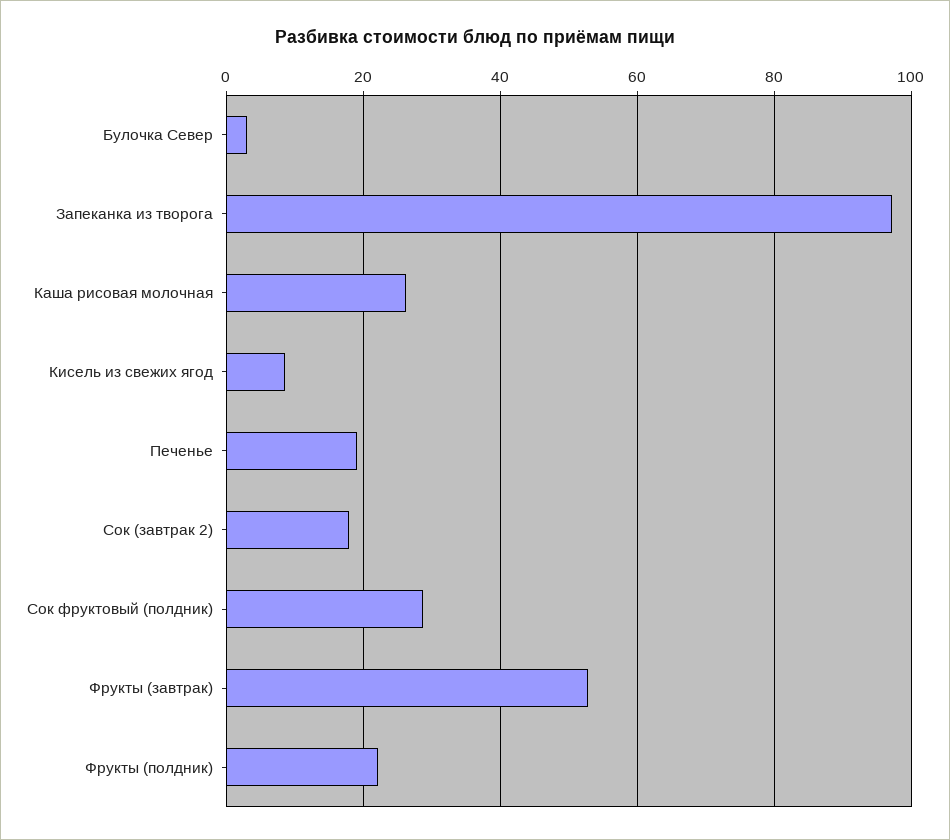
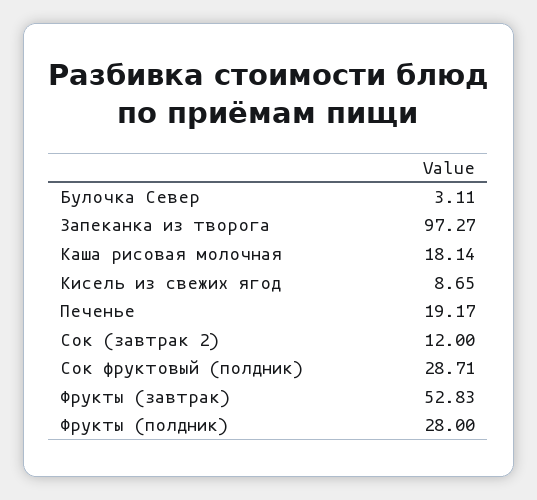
Каша рисовая молочная: 26 -> 18.14
Сок (завтрак 2): 18 -> 12
Фрукты (полдник): 22 -> 28

